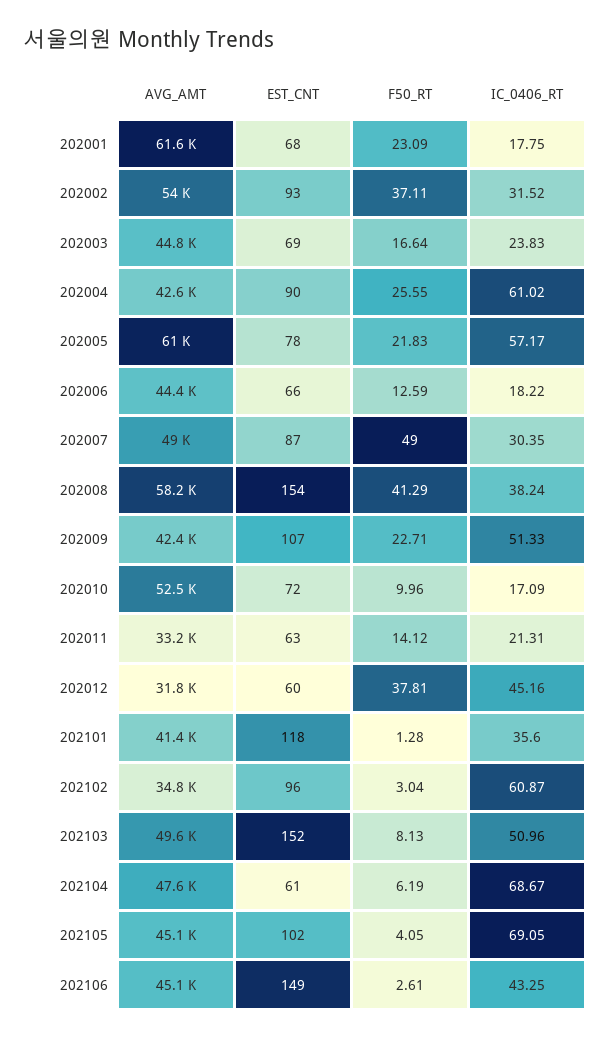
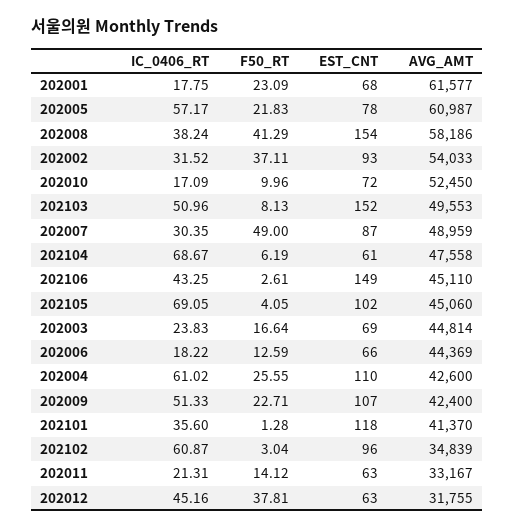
EST_CNT, 202004: 90 -> 110
EST_CNT, 202012: 60 -> 63

